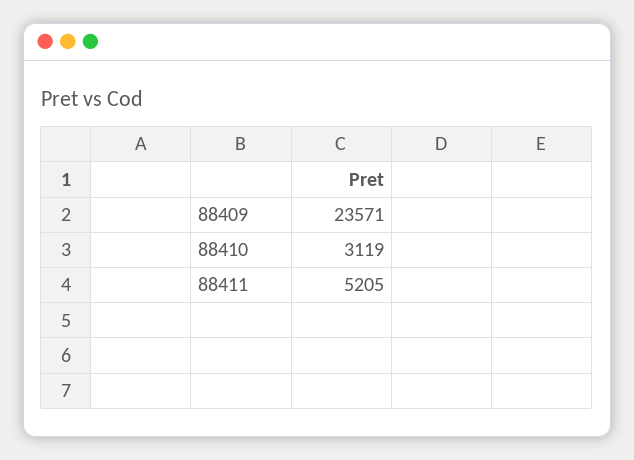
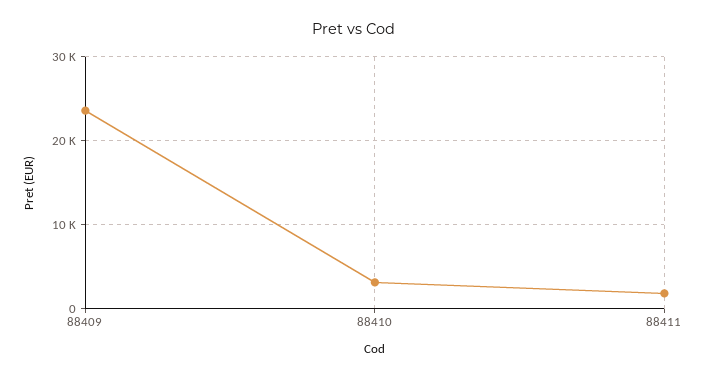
88411: 5205 -> 2000

